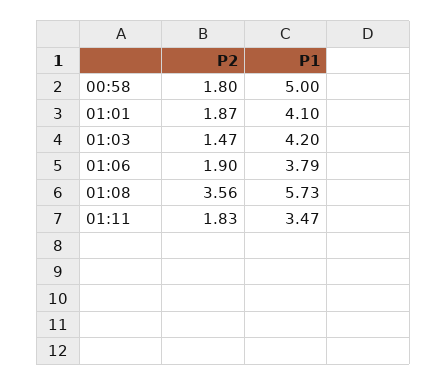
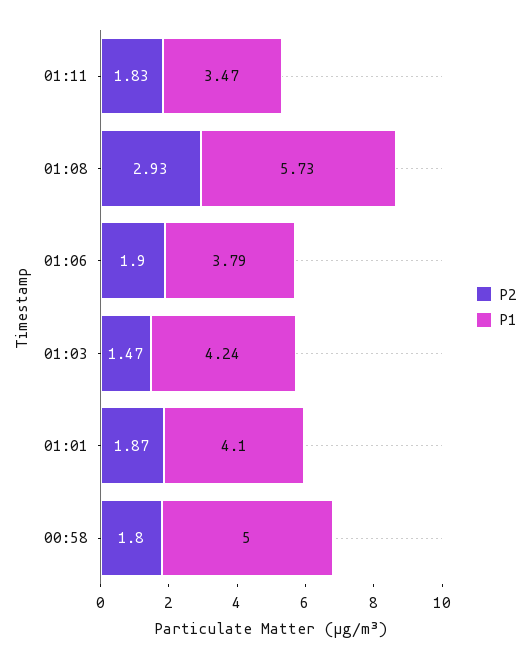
P1, 01:03: 4.2 -> 4.24
P2, 01:08: 3.56 -> 2.93

